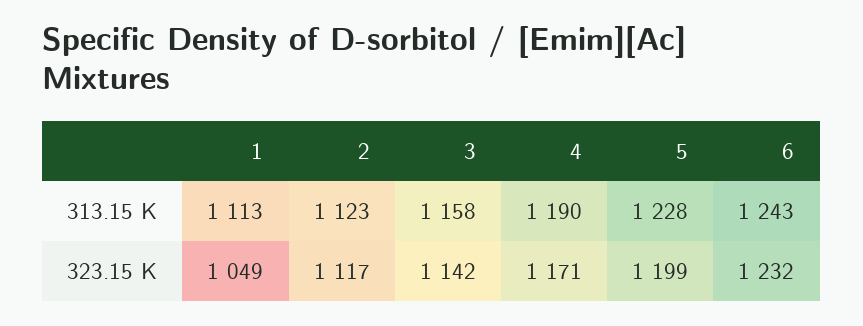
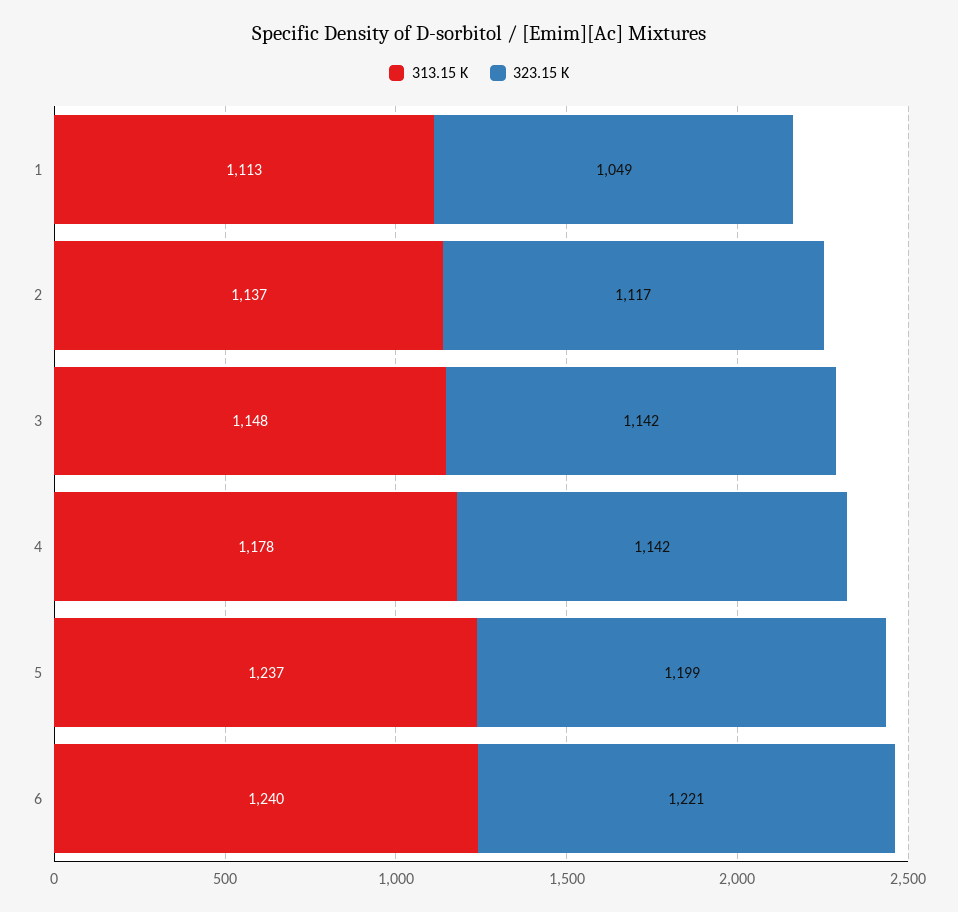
313.15 K, 2: 1123 -> 1137
313.15 K, 3: 1158 -> 1148
313.15 K, 4: 1190 -> 1178
313.15 K, 5: 1228 -> 1237
313.15 K, 6: 1243 -> 1240
323.15 K, 4: 1171 -> 1142
323.15 K, 6: 1232 -> 1221

